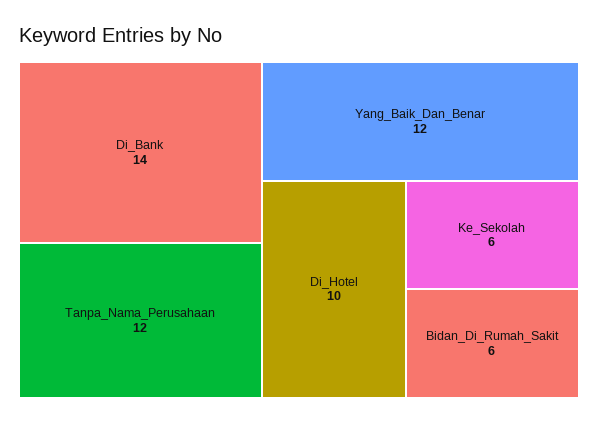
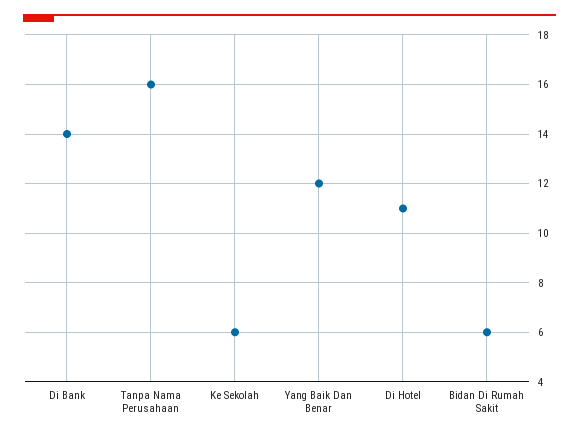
Tanpa_Nama_Perusahaan: 12 -> 16
Di_Hotel: 10 -> 11

